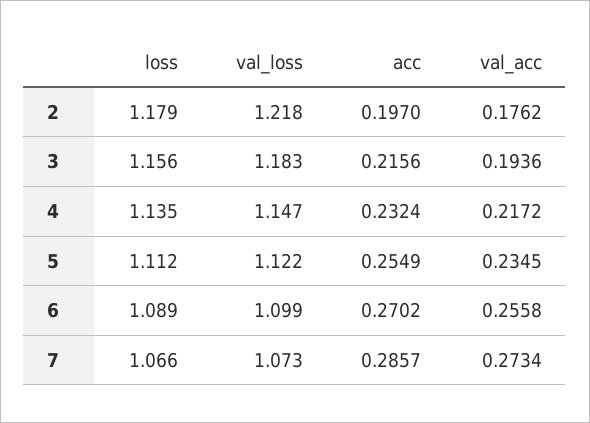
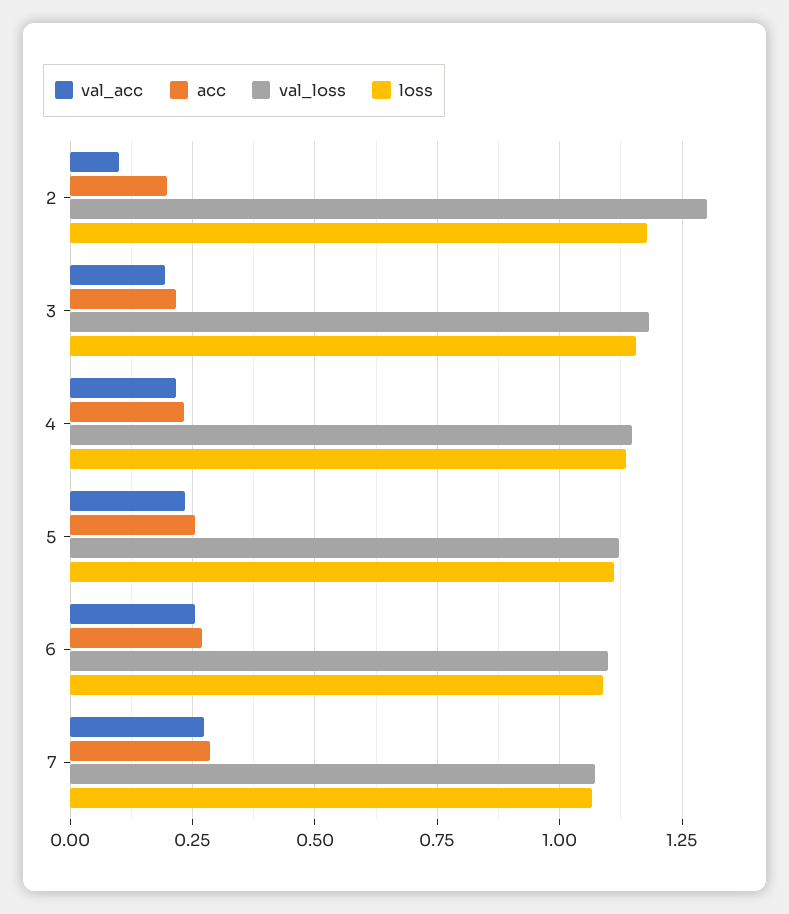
val_loss, 2: 1.218 -> 1.3
val_acc, 2: 0.1762 -> 0.1

